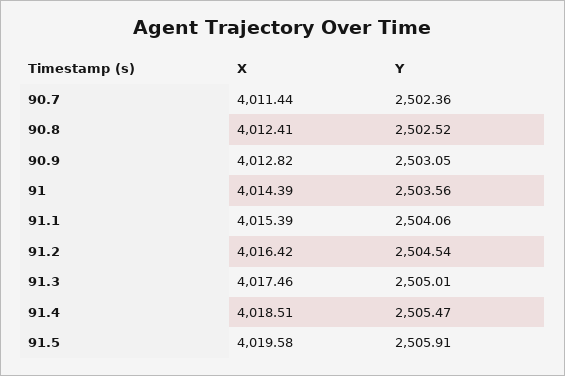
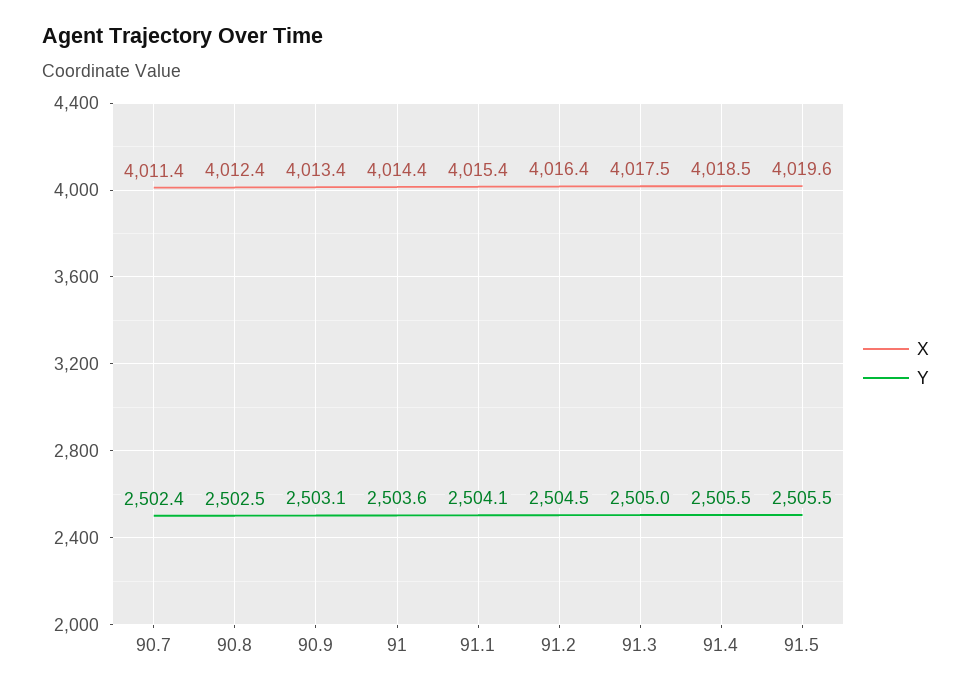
X, 90.9: 4012.82 -> 4013.4
Y, 91.5: 2505.91 -> 2505.5

